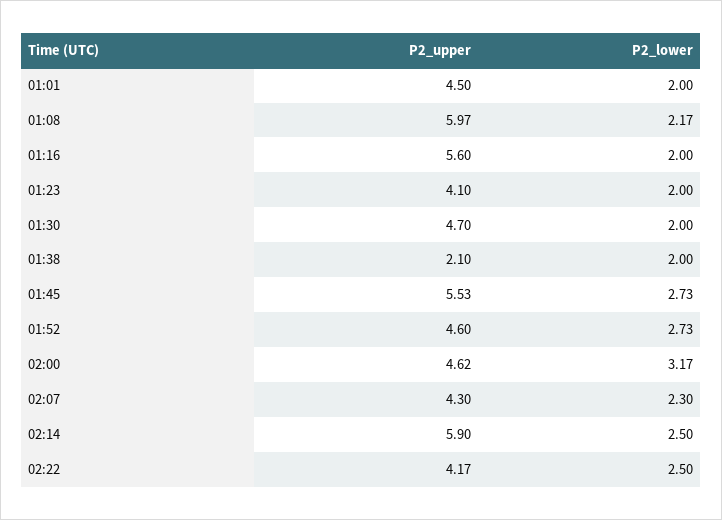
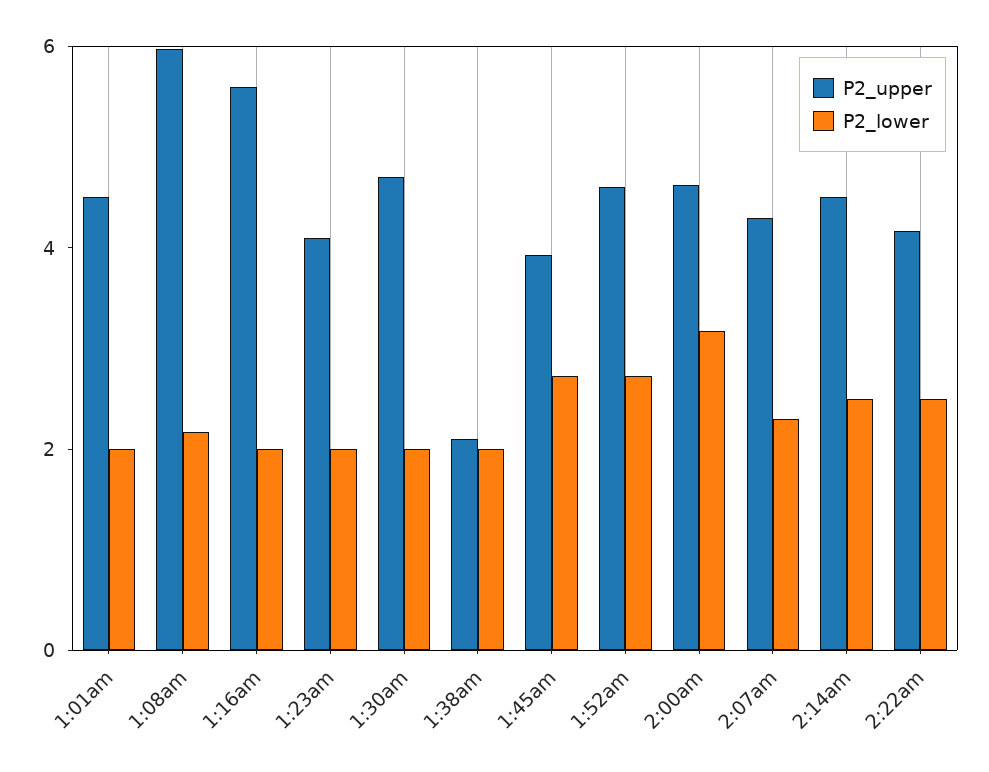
P2_upper, 01:45: 5.53 -> 4
P2_upper, 02:14: 5.9 -> 4.5

